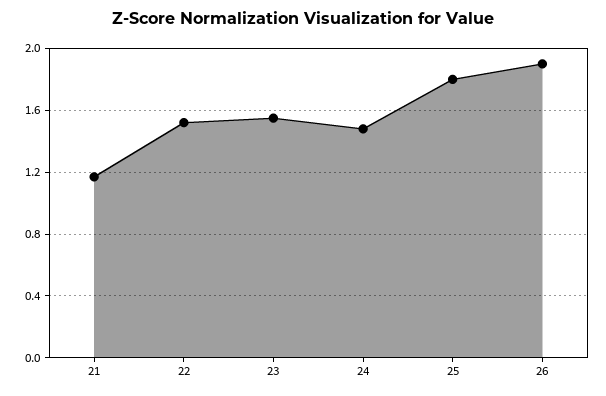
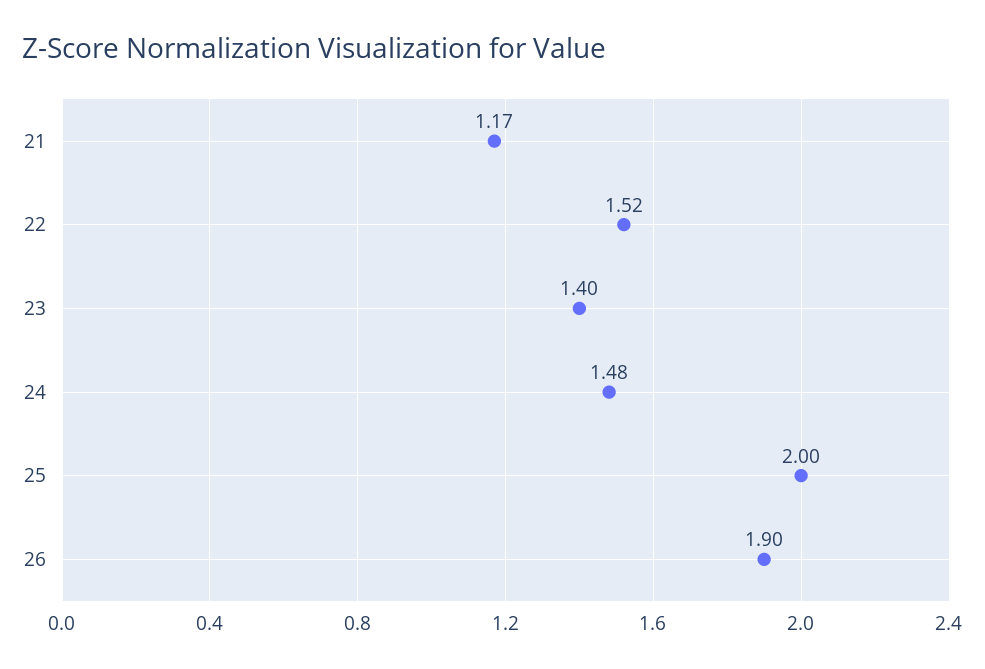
23: 1.55 -> 1.4
25: 1.8 -> 2

